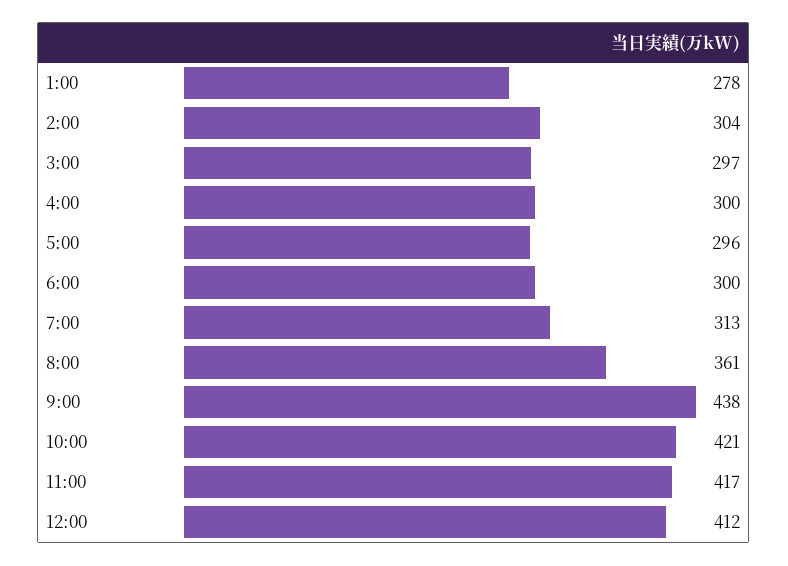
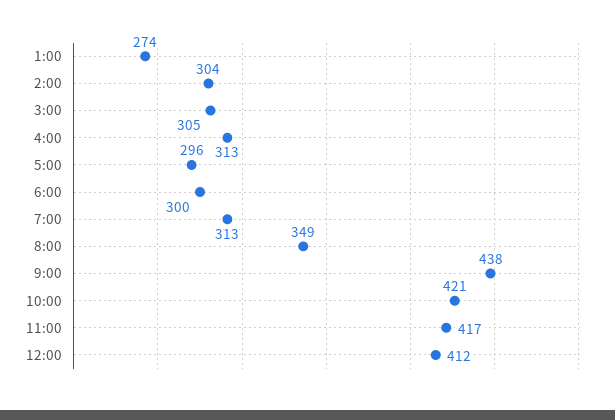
1:00: 278 -> 274
3:00: 297 -> 305
4:00: 300 -> 313
8:00: 361 -> 349

